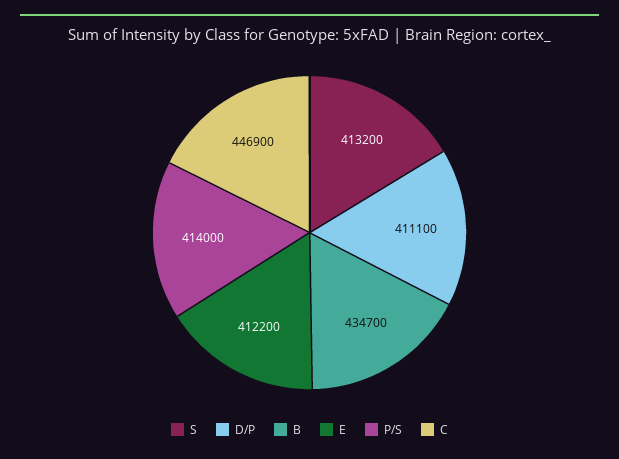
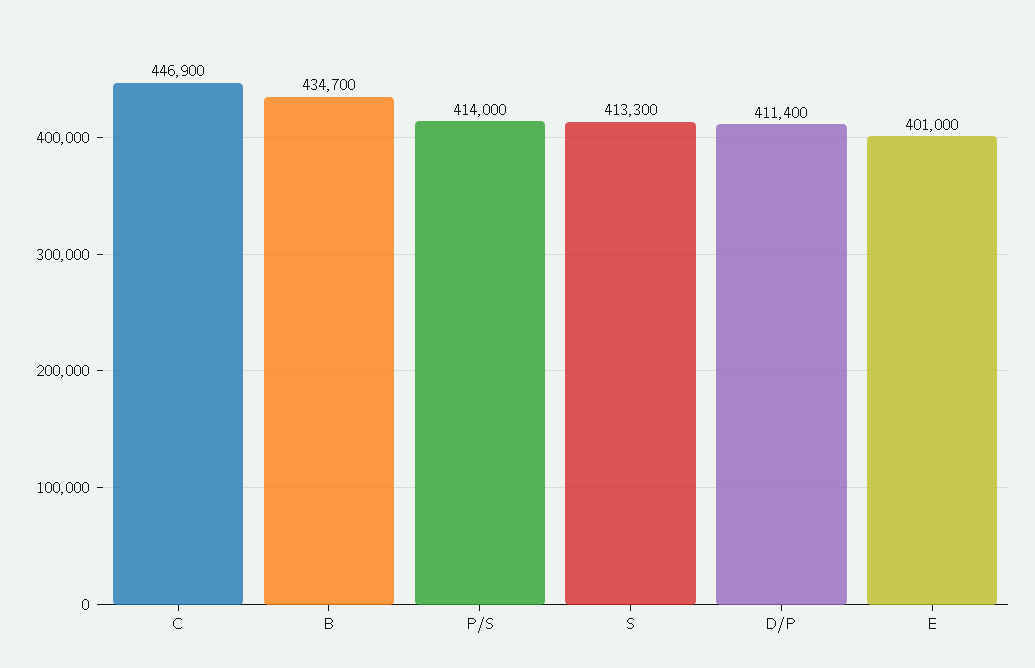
S: 413200 -> 413300
D/P: 411100 -> 411400
E: 412200 -> 401000

